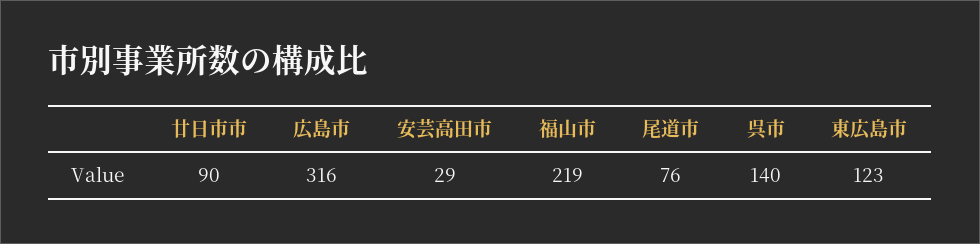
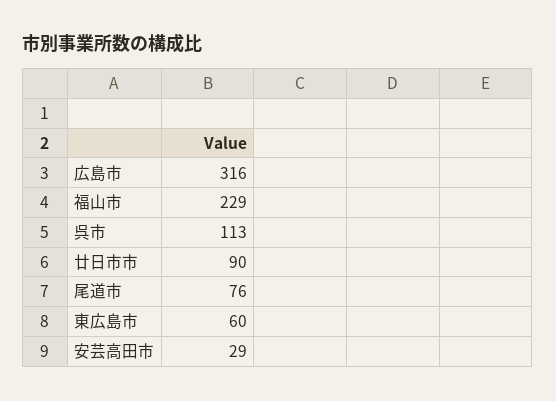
福山市: 219 -> 229
呉市: 140 -> 113
東広島市: 123 -> 60

